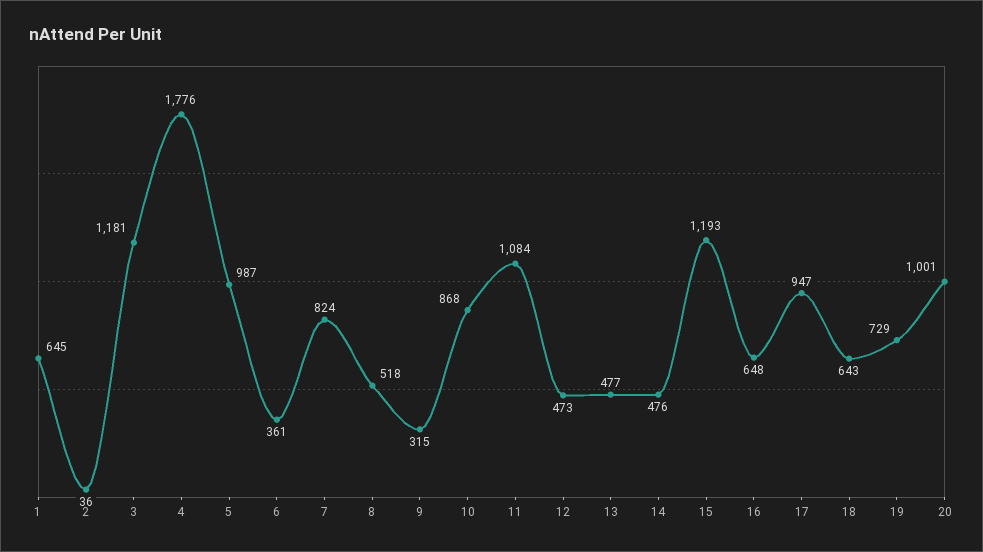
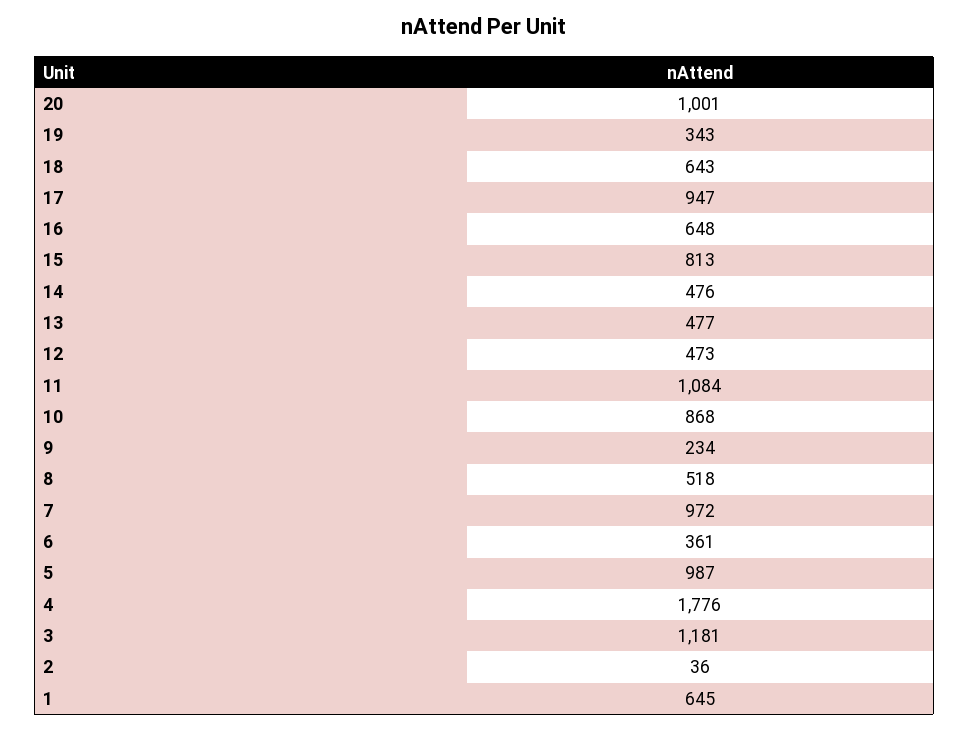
7: 824 -> 972
9: 315 -> 234
15: 1193 -> 813
19: 729 -> 343

